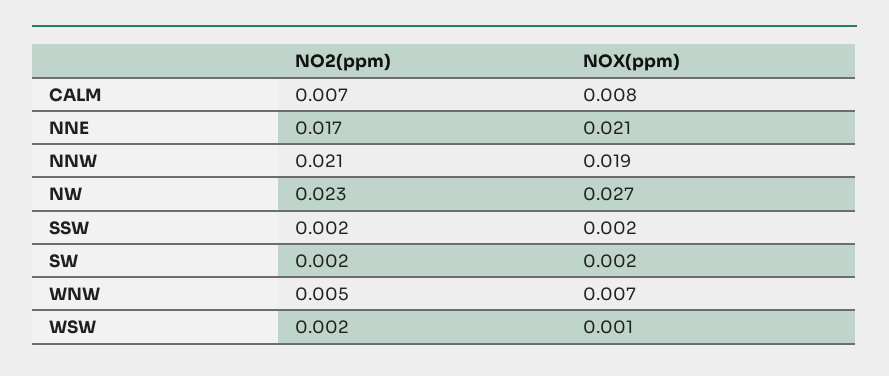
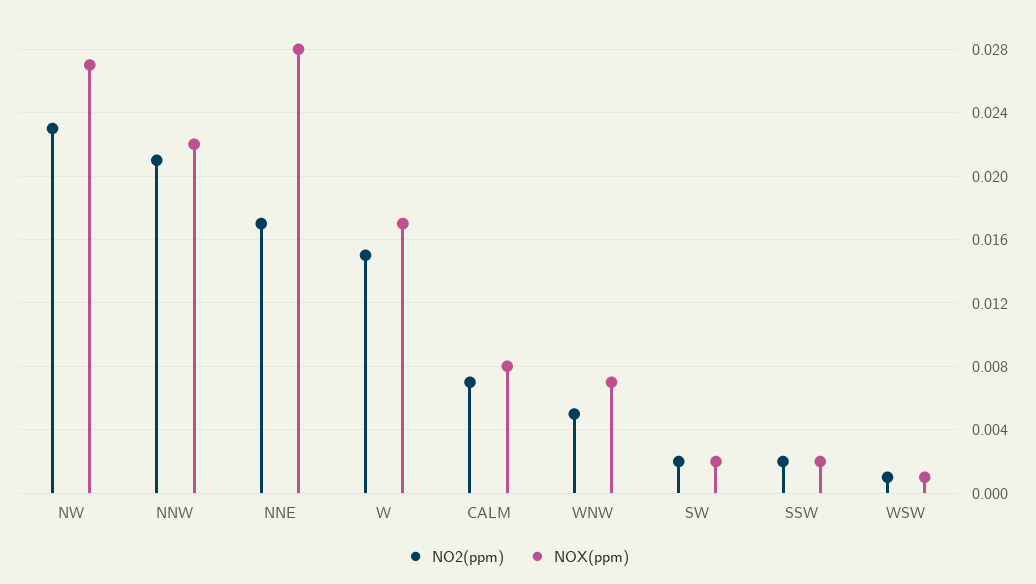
NOX(ppm), NNE: 0.021 -> 0.028
NOX(ppm), NNW: 0.019 -> 0.022
NO2(ppm), WSW: 0.002 -> 0.001
NO2(ppm), W: none -> 0.015
NOX(ppm), W: none -> 0.017

